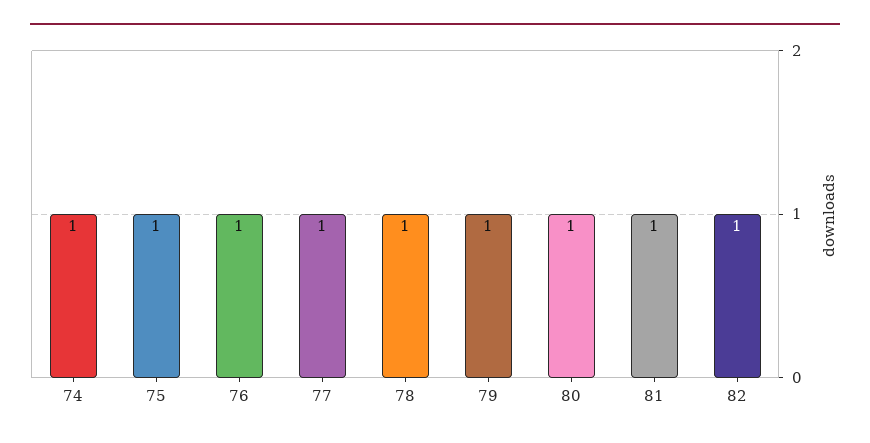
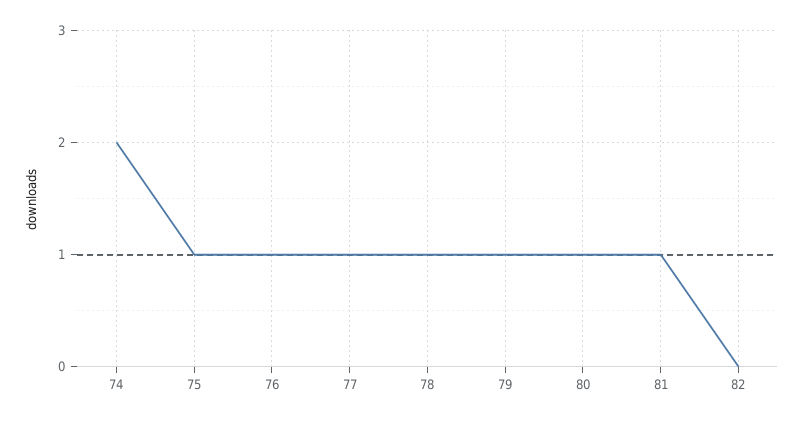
74: 1 -> 2
82: 1 -> 0

